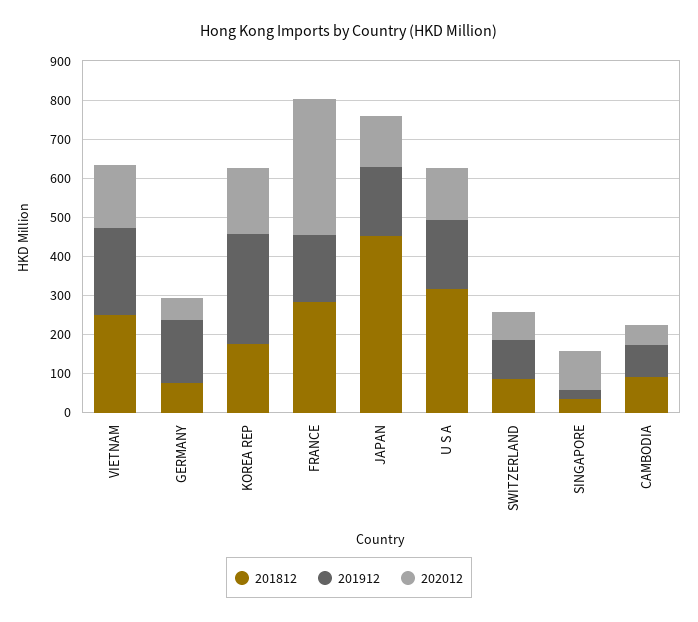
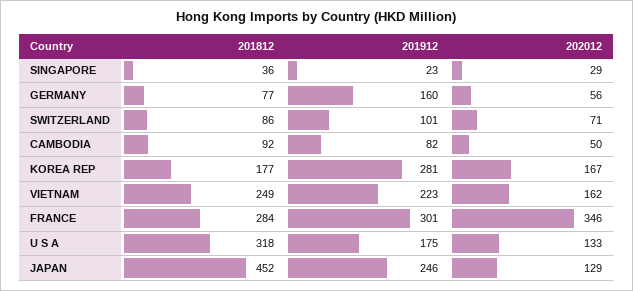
201912, FRANCE: 175 -> 301
201912, JAPAN: 175 -> 246
202012, SINGAPORE: 100 -> 29

